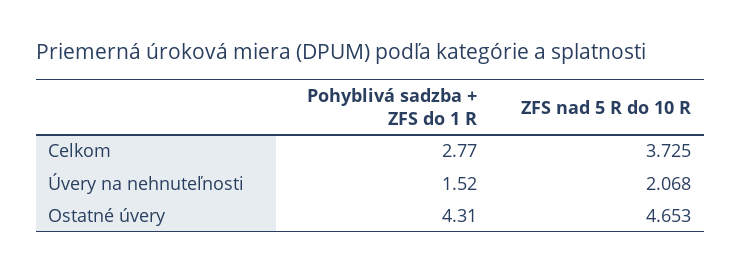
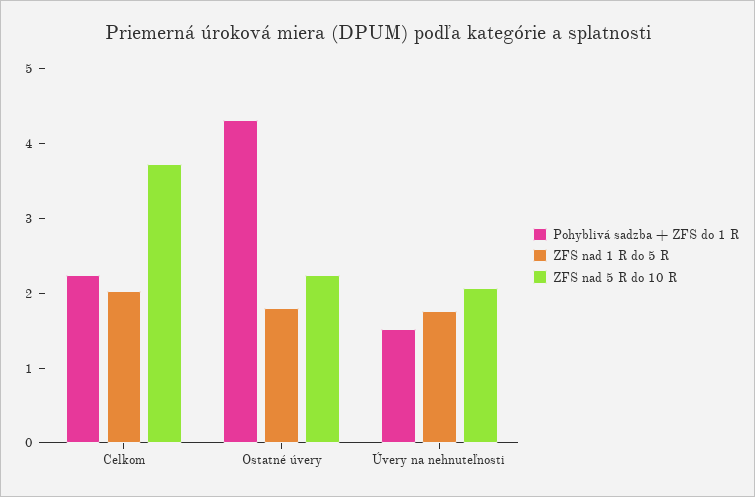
Pohyblivá sadzba + ZFS do 1 R, Celkom: 2.77 -> 2.2
ZFS nad 5 R do 10 R, Ostatné úvery: 4.653 -> 2.2
ZFS nad 1 R do 5 R, Celkom: none -> 2
ZFS nad 1 R do 5 R, Ostatné úvery: none -> 1.8
ZFS nad 1 R do 5 R, Úvery na nehnuteľnosti: none -> 1.8

